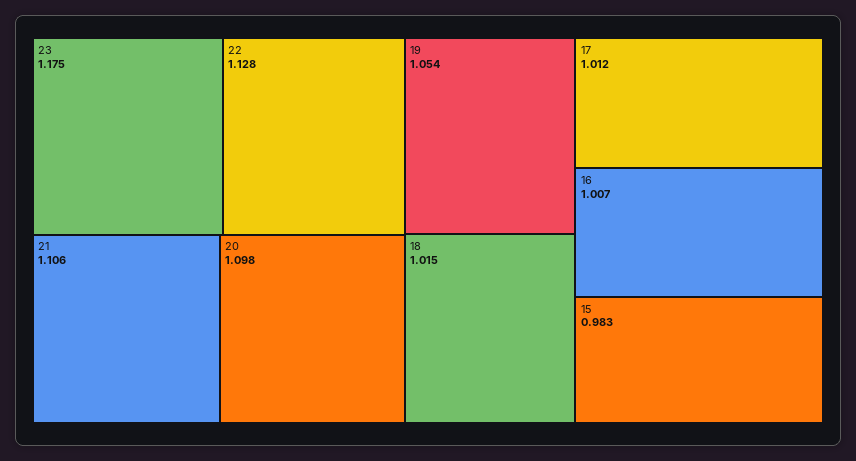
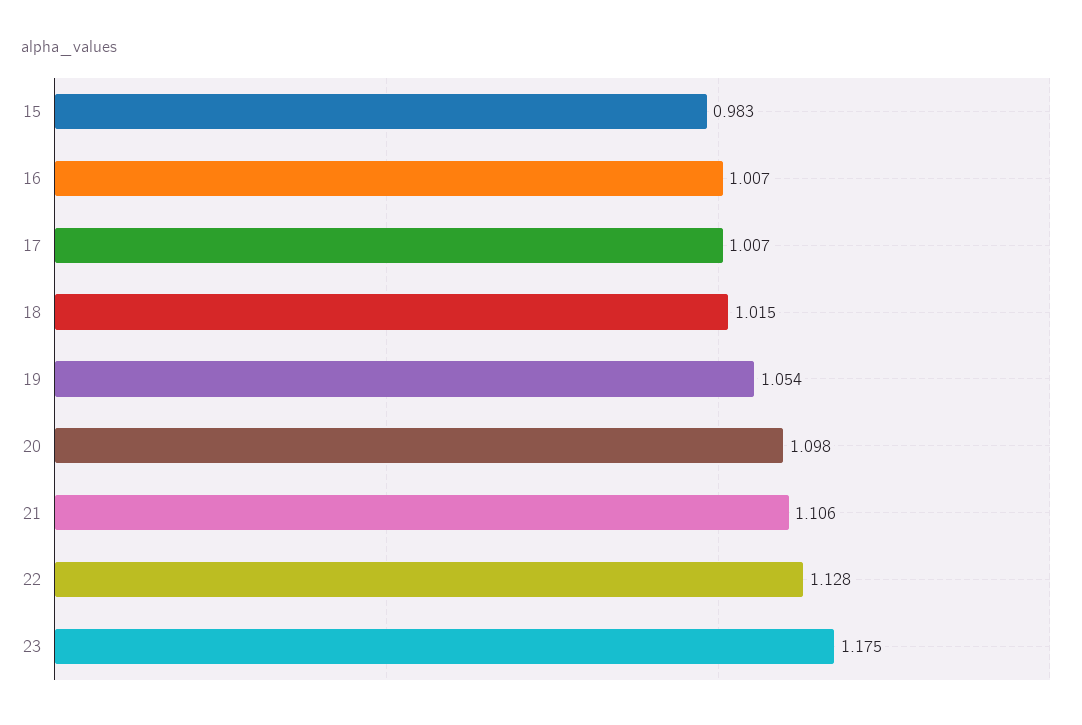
17: 1.012 -> 1.007

